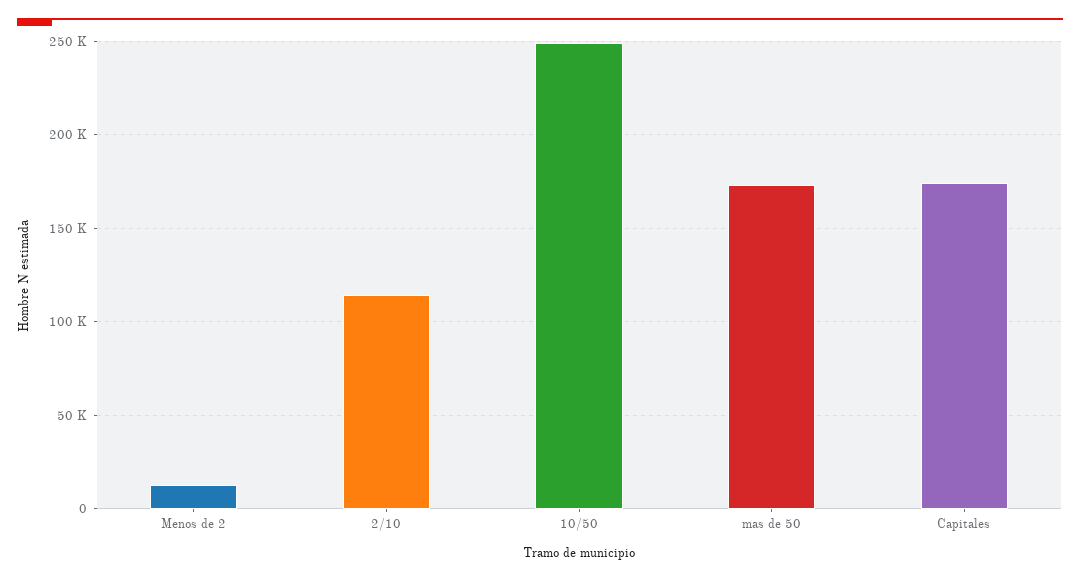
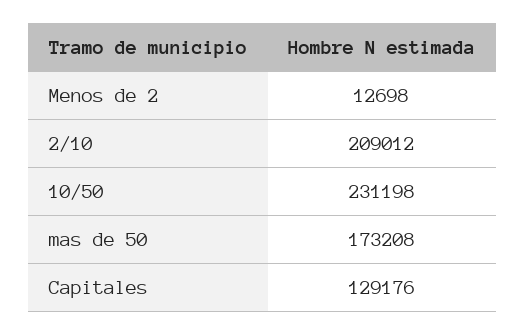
2/10: 115000 -> 209012
10/50: 250000 -> 231198
Capitales: 175000 -> 129176

